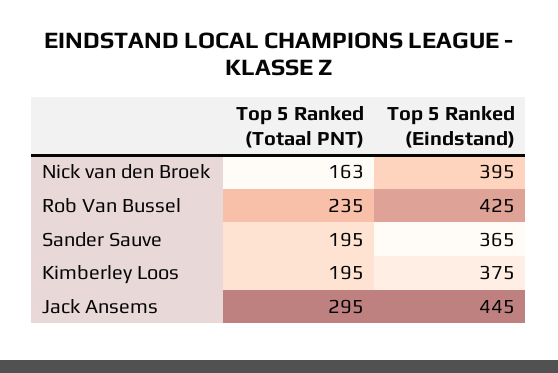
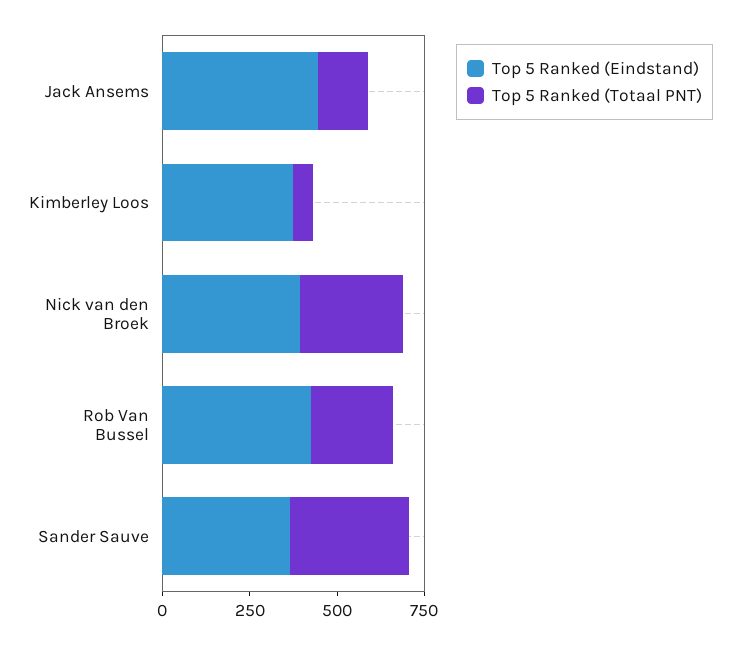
Top 5 Ranked (Totaal PNT), Nick van den Broek: 163 -> 300
Top 5 Ranked (Totaal PNT), Sander Sauve: 195 -> 350
Top 5 Ranked (Totaal PNT), Kimberley Loos: 195 -> 50
Top 5 Ranked (Totaal PNT), Jack Ansems: 295 -> 150

